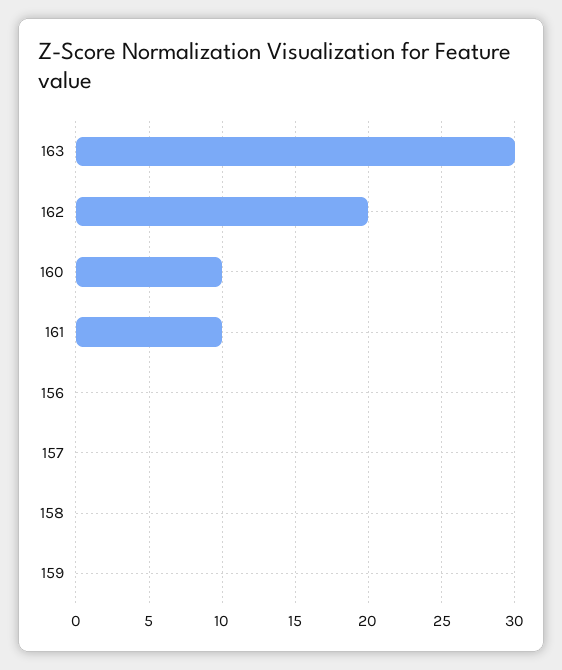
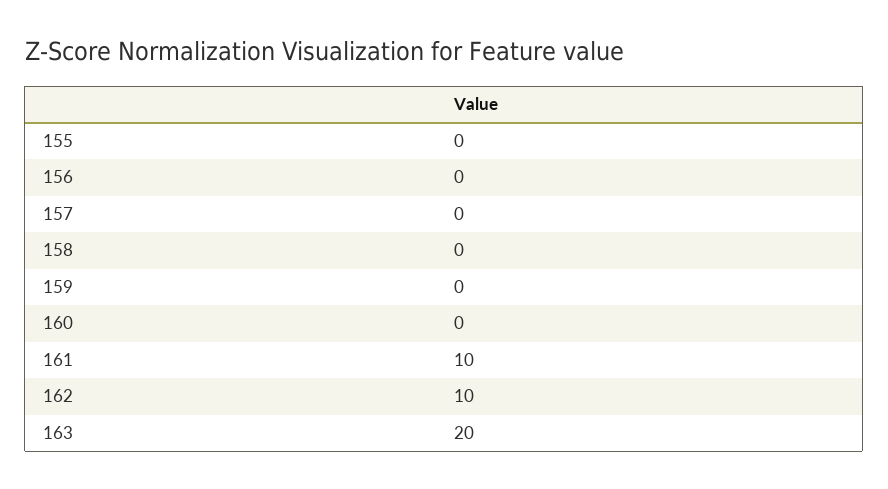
163: 30 -> 20
162: 20 -> 10
160: 10 -> 0
155: none -> 0

